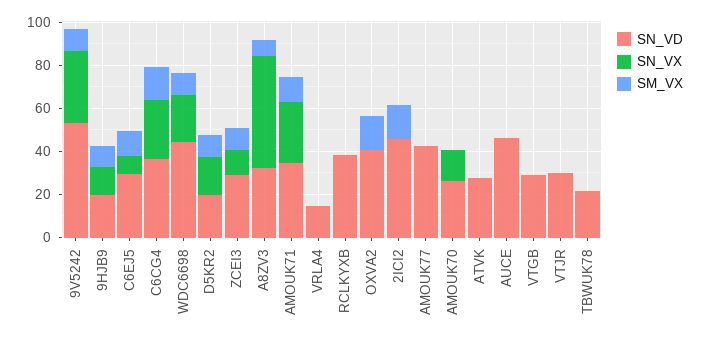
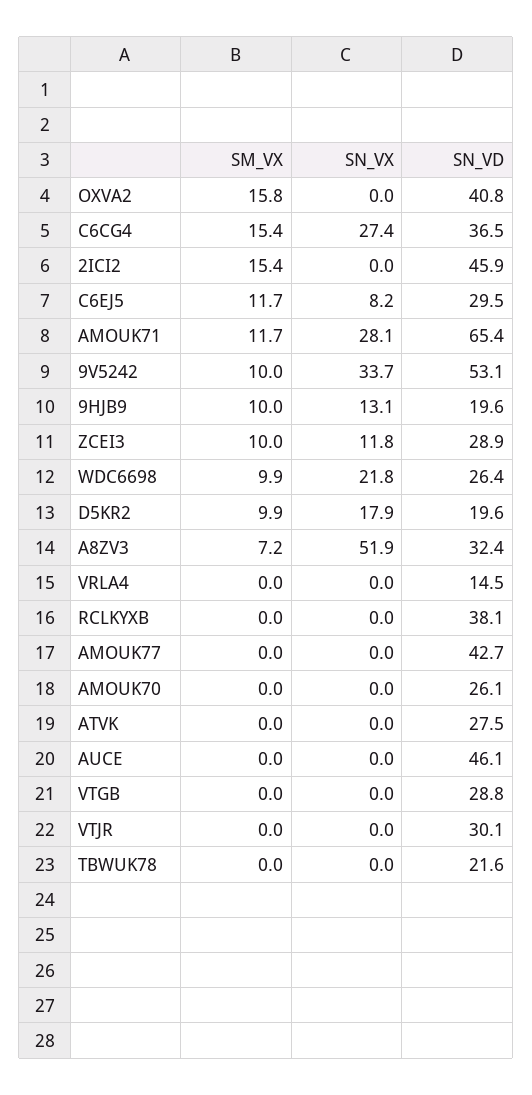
SN_VD, WDC6698: 45 -> 26.4
SN_VD, AMOUK71: 35 -> 65.4
SN_VX, AMOUK70: 15 -> 0

